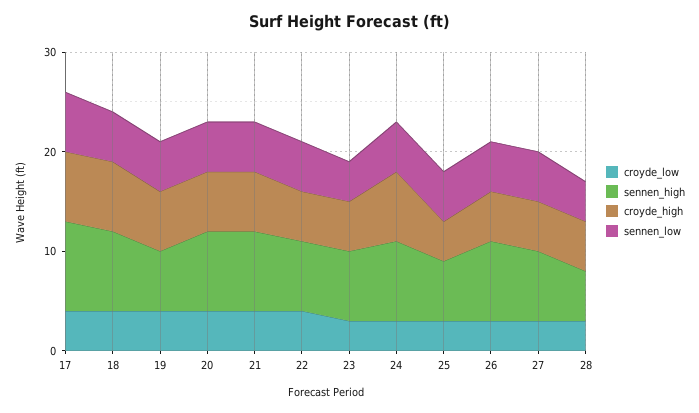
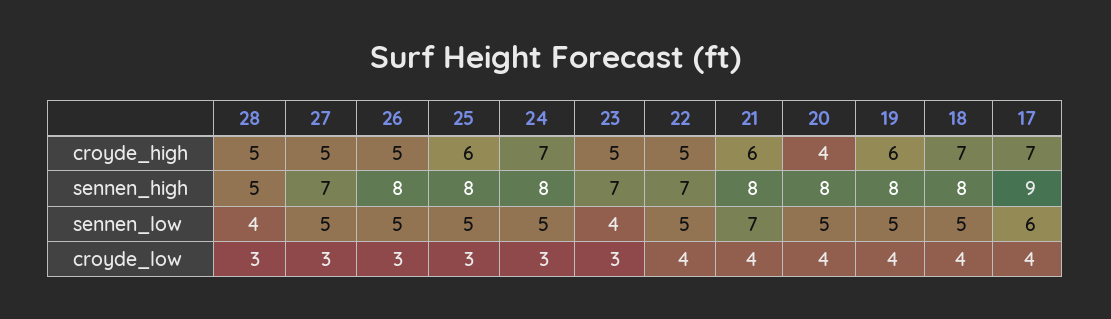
sennen_high, 19: 6 -> 8
croyde_high, 20: 6 -> 4
sennen_low, 21: 5 -> 7
sennen_high, 25: 6 -> 8
croyde_high, 25: 4 -> 6

